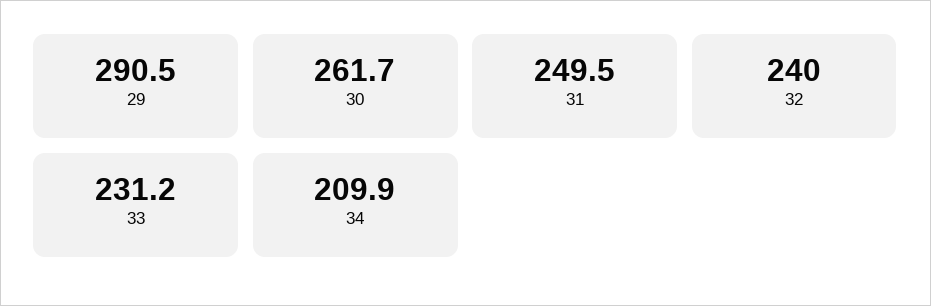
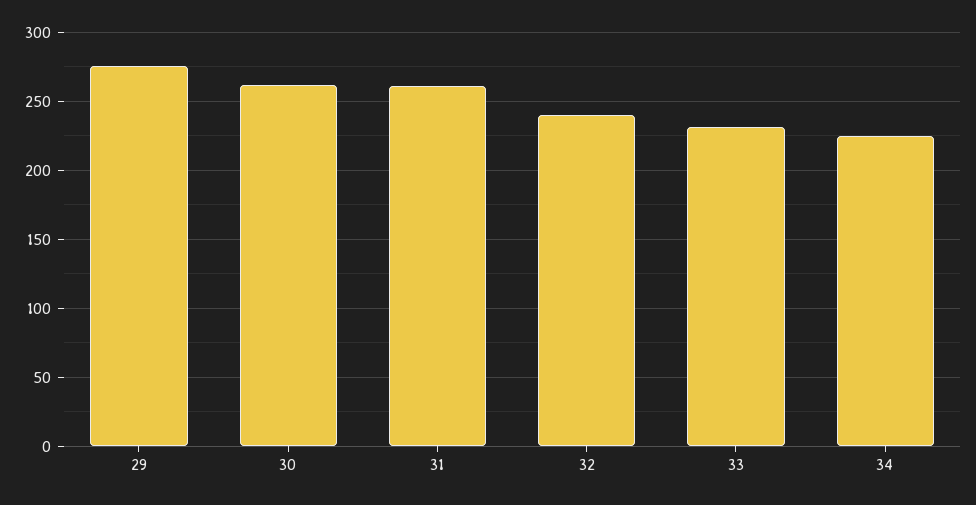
29: 290.5 -> 275
31: 249.5 -> 260
34: 209.9 -> 225

